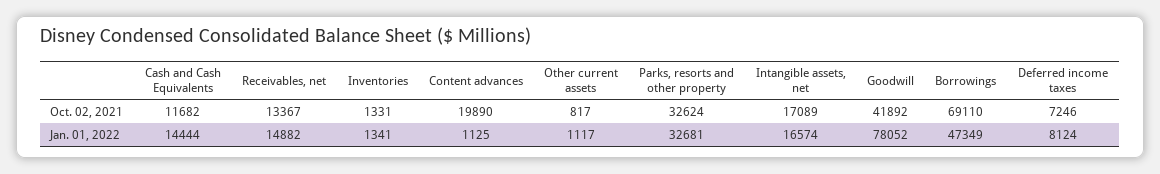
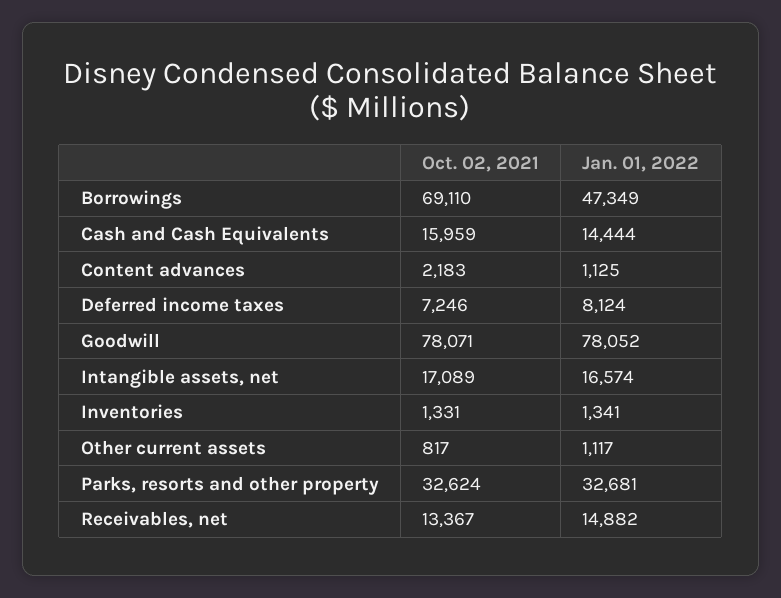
Cash and Cash Equivalents, Oct. 02, 2021: 11682 -> 15959
Content advances, Oct. 02, 2021: 19890 -> 2183
Goodwill, Oct. 02, 2021: 41892 -> 78071

